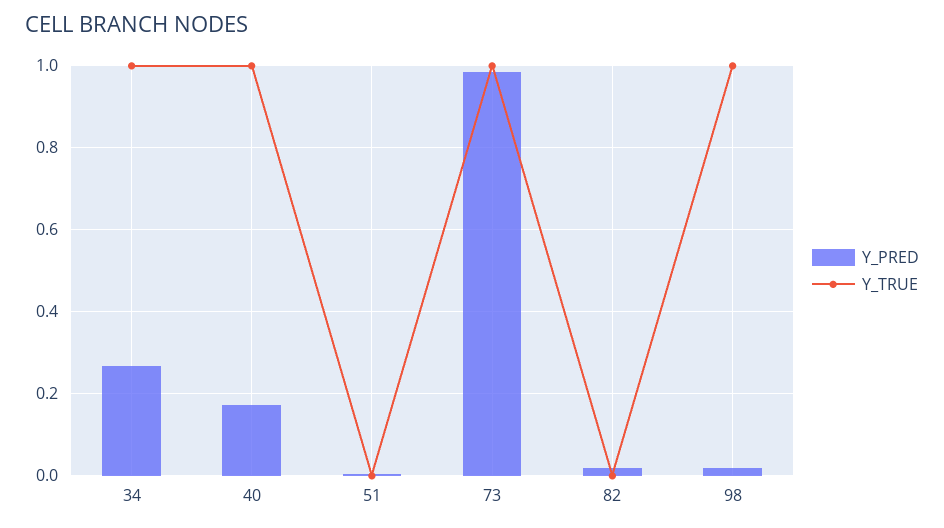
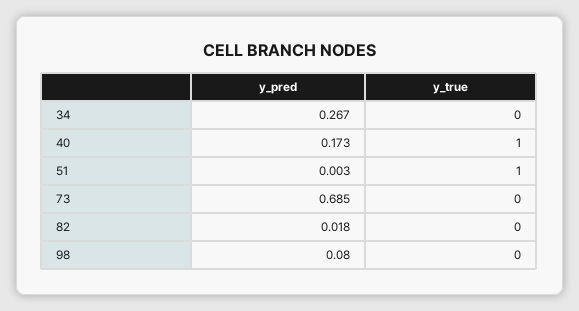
Y_TRUE, 34: 1 -> 0
Y_TRUE, 51: 0 -> 1
Y_PRED, 73: 0.98 -> 0.685
Y_TRUE, 73: 1 -> 0
Y_PRED, 98: 0.02 -> 0.08
Y_TRUE, 98: 1 -> 0

